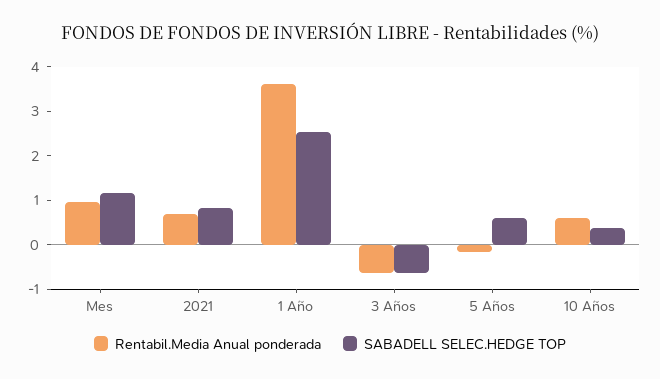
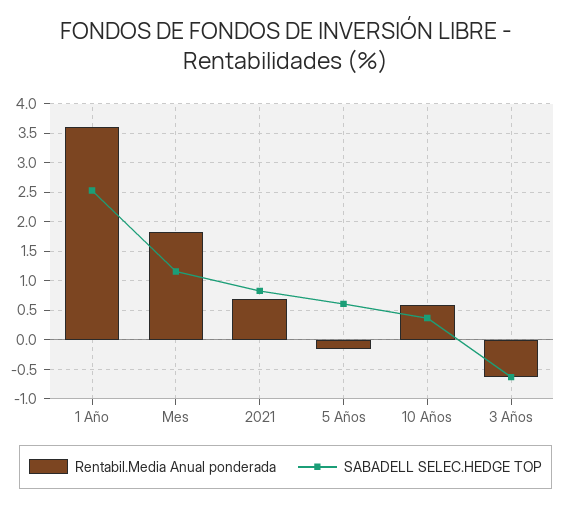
Rentabil.Media Anual ponderada, Mes: 1 -> 1.75

